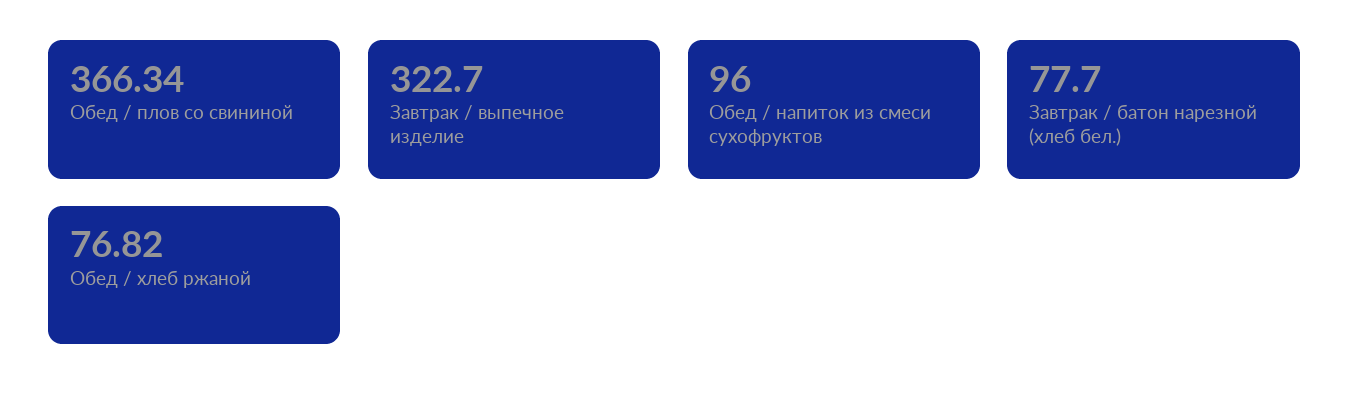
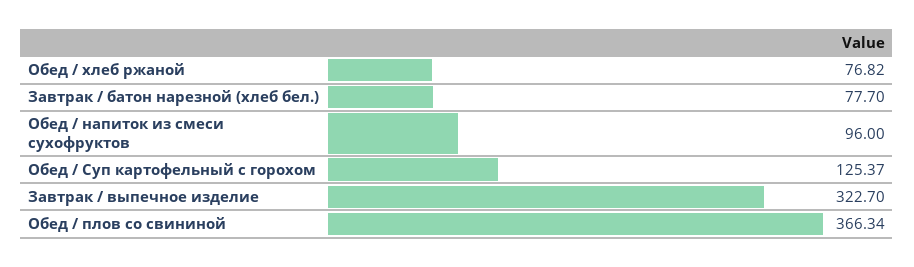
Обед / Суп картофельный с горохом: none -> 125.37

